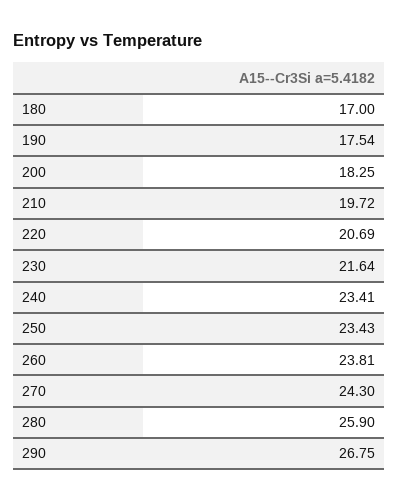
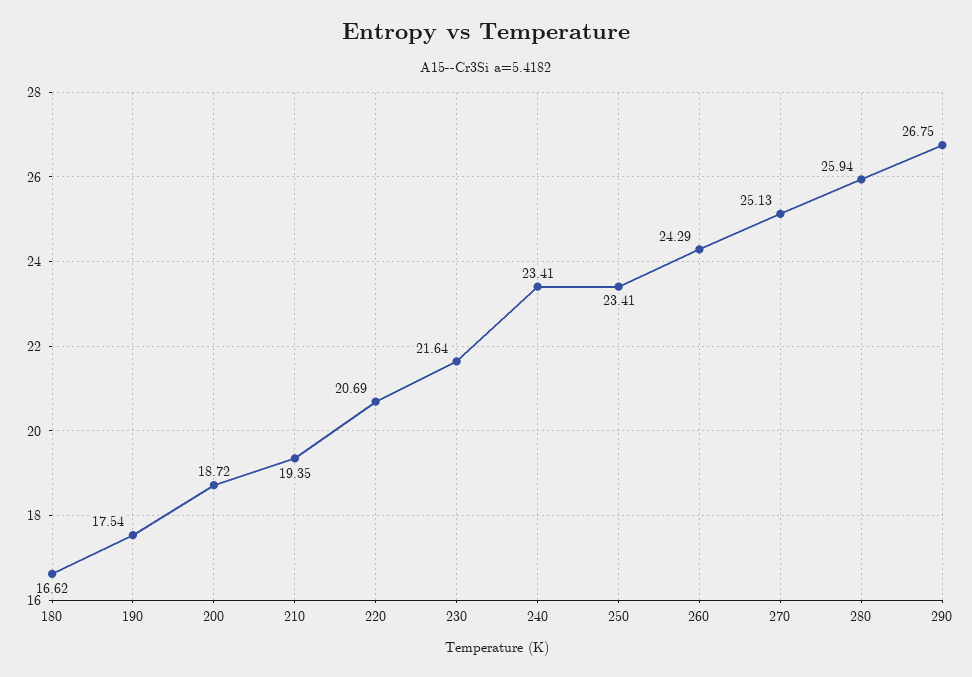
180: 17 -> 16.62
200: 18.25 -> 18.72
210: 19.72 -> 19.35
250: 23.43 -> 23.41
260: 23.81 -> 24.29
270: 24.3 -> 25.13
280: 25.9 -> 25.94

